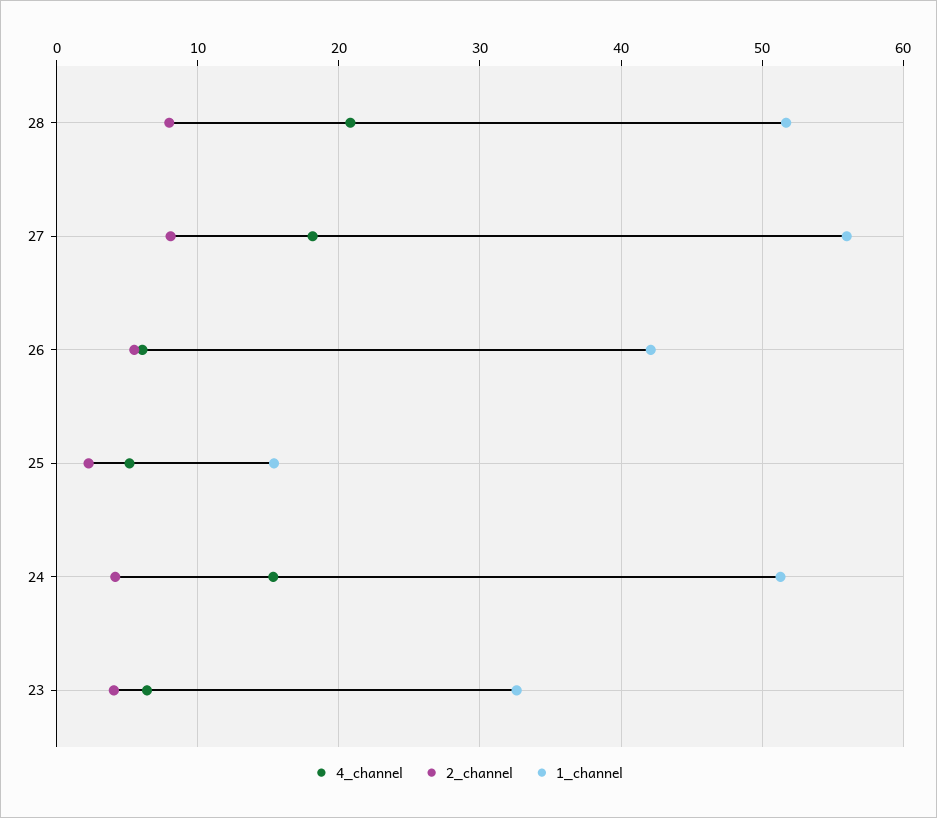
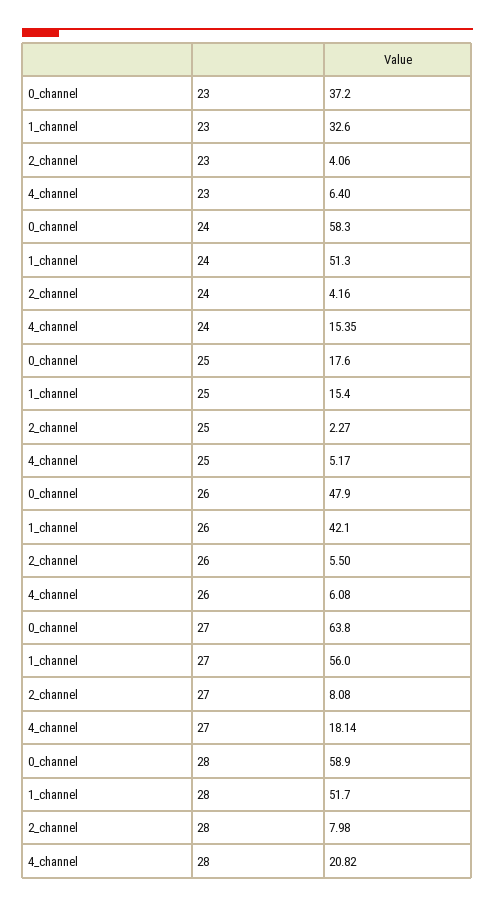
0_channel, 23: none -> 37.2
0_channel, 24: none -> 58.3
0_channel, 25: none -> 17.6
0_channel, 26: none -> 47.9
0_channel, 27: none -> 63.8
0_channel, 28: none -> 58.9

